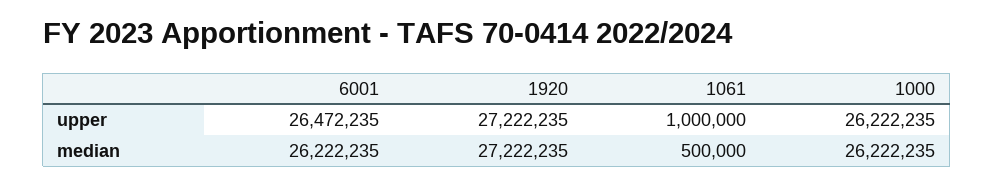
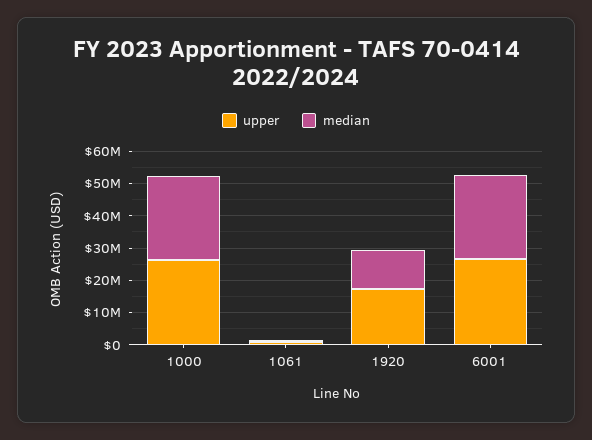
upper, 1920: 27222235 -> 17500000
median, 1920: 27222235 -> 12500000

